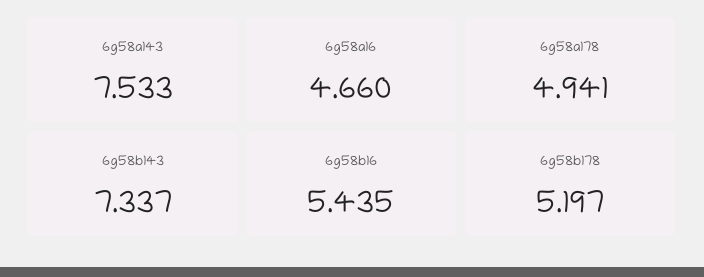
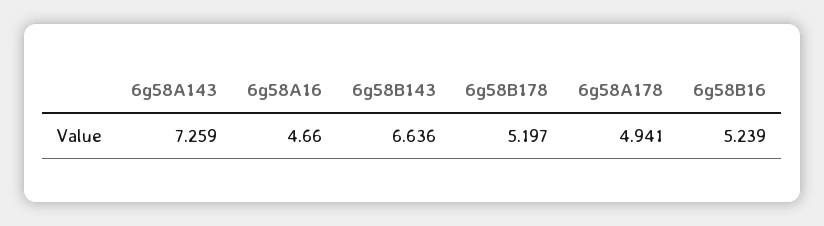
6g58a143: 7.533 -> 7.259
6g58b143: 7.337 -> 6.636
6g58b16: 5.435 -> 5.239

